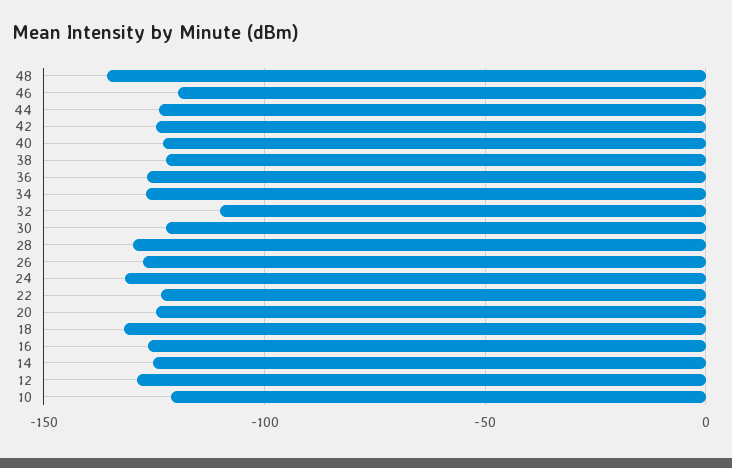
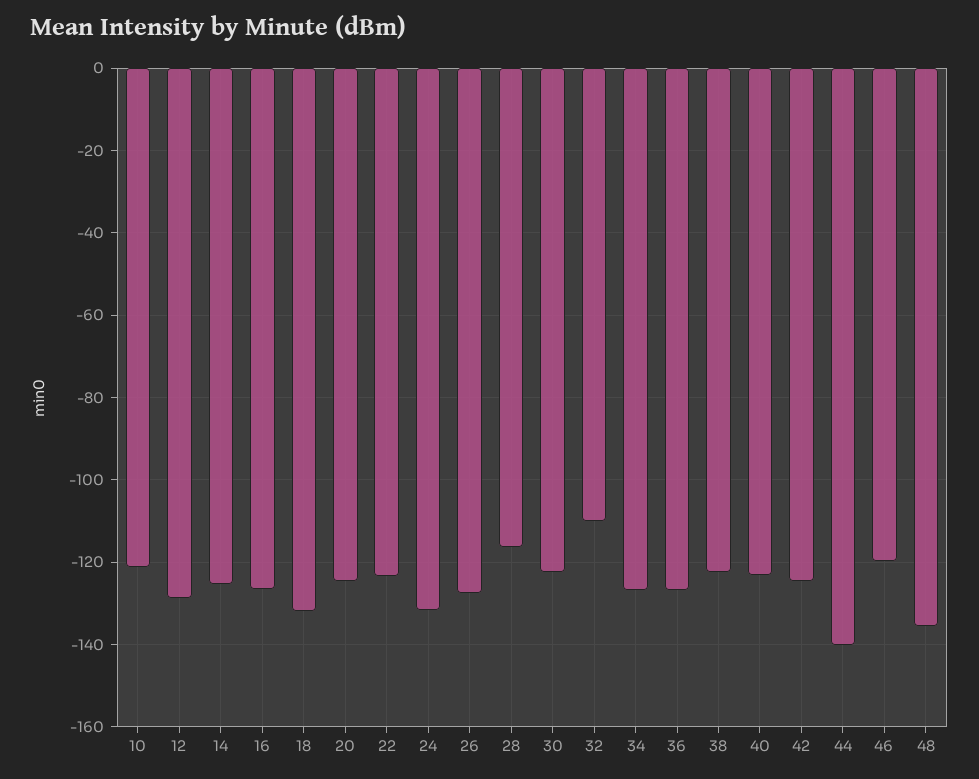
44: -125 -> -140
28: -130 -> -116

